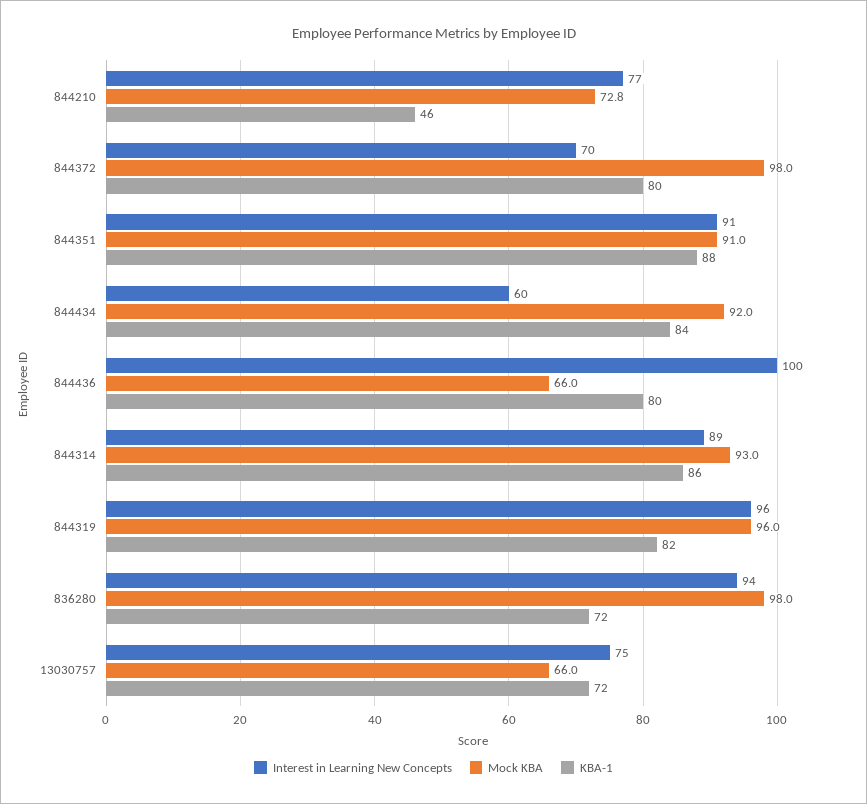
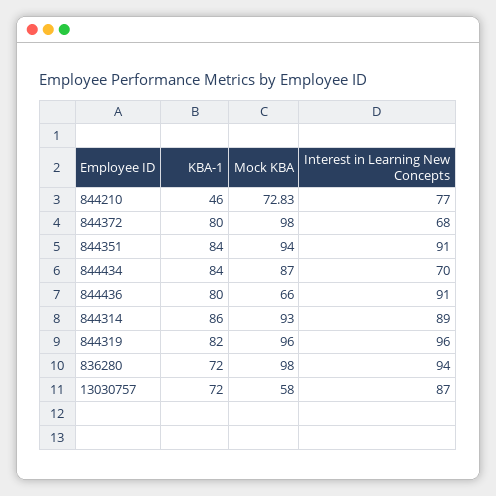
Interest in Learning New Concepts, 844372: 70 -> 68
Mock KBA, 844351: 91 -> 94
KBA-1, 844351: 88 -> 84
Interest in Learning New Concepts, 844434: 60 -> 70
Mock KBA, 844434: 92 -> 87
Interest in Learning New Concepts, 844436: 100 -> 91
Interest in Learning New Concepts, 13030757: 75 -> 87
Mock KBA, 13030757: 66 -> 58

